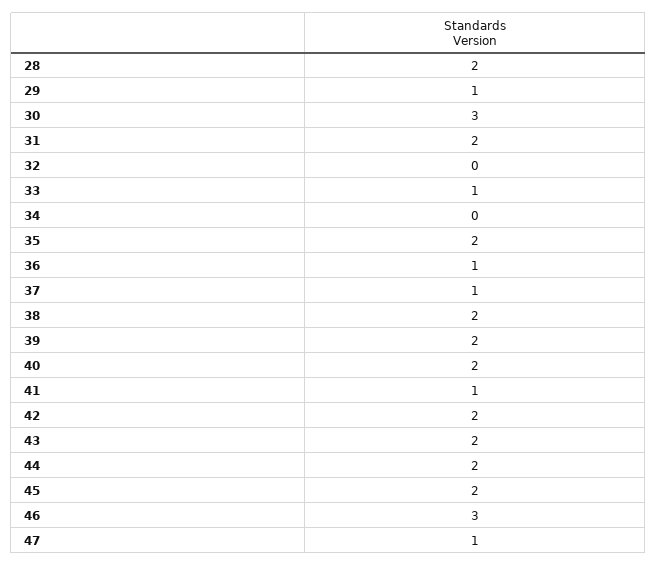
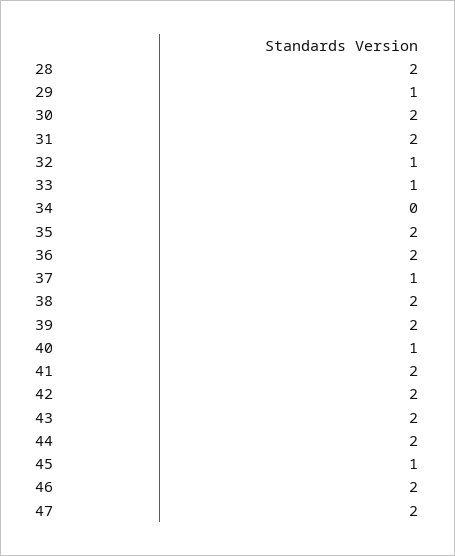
30: 3 -> 2
32: 0 -> 1
36: 1 -> 2
40: 2 -> 1
41: 1 -> 2
45: 2 -> 1
46: 3 -> 2
47: 1 -> 2

